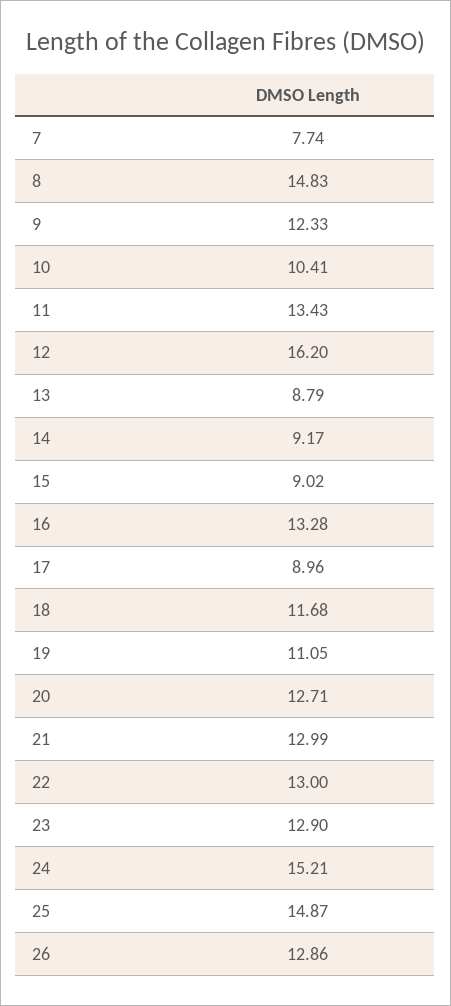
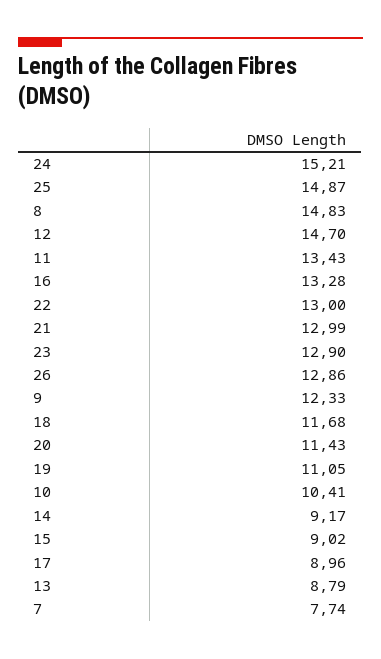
12: 16.2 -> 14.7
20: 12.71 -> 11.43

